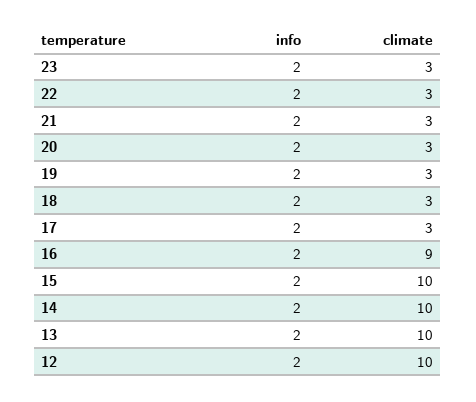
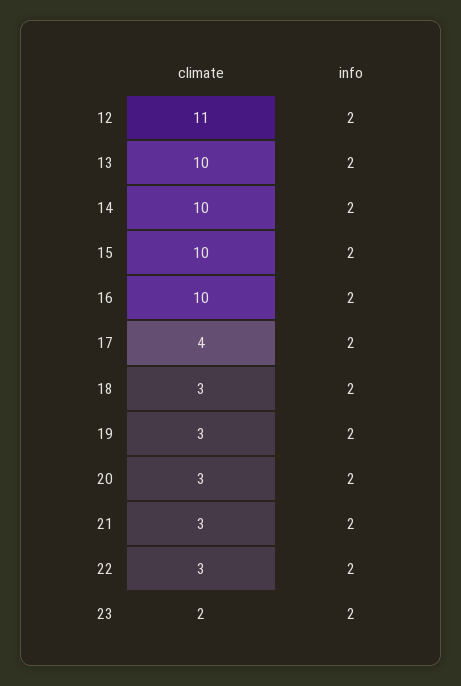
climate, 23: 3 -> 2
climate, 17: 3 -> 4
climate, 16: 9 -> 10
climate, 12: 10 -> 11

